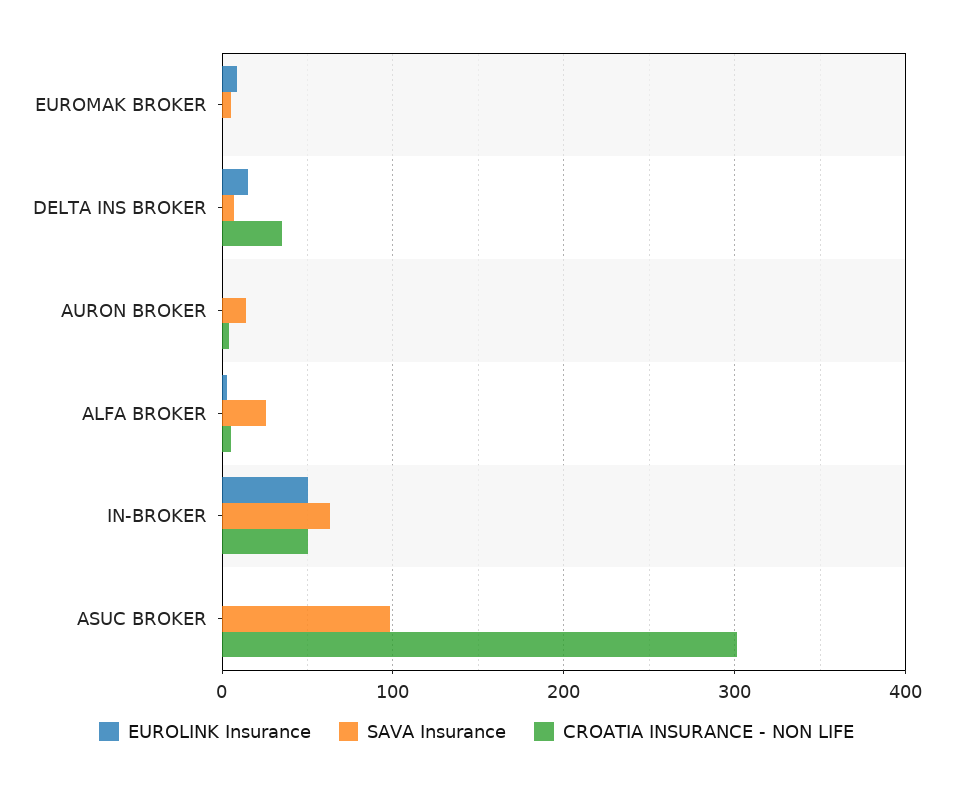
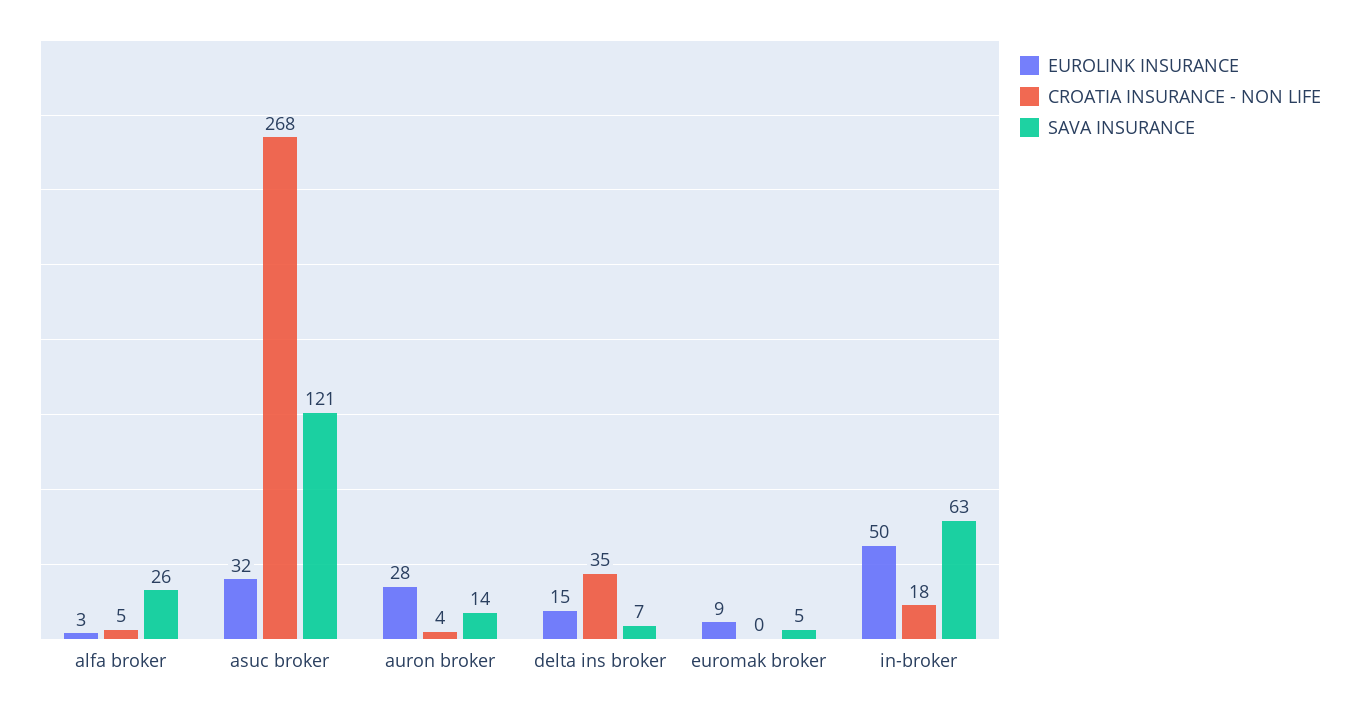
EUROLINK Insurance, AURON BROKER: 0 -> 28
CROATIA INSURANCE - NON LIFE, IN-BROKER: 50 -> 18
EUROLINK Insurance, ASUC BROKER: 0 -> 32
SAVA Insurance, ASUC BROKER: 100 -> 121
CROATIA INSURANCE - NON LIFE, ASUC BROKER: 300 -> 268

